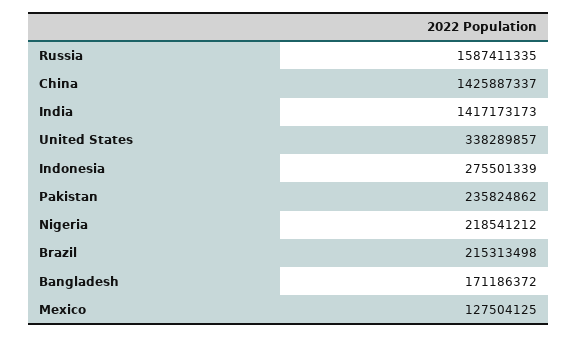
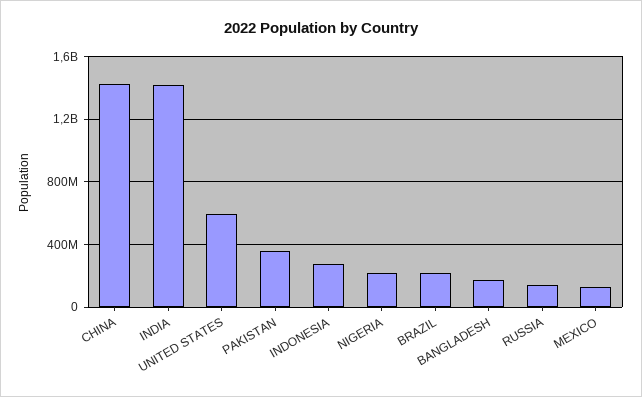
Russia: 1587411335 -> 150000000
United States: 338289857 -> 600000000
Pakistan: 235824862 -> 350000000

